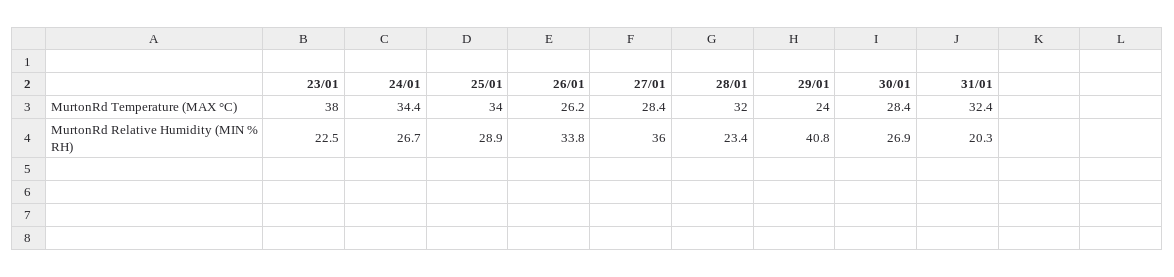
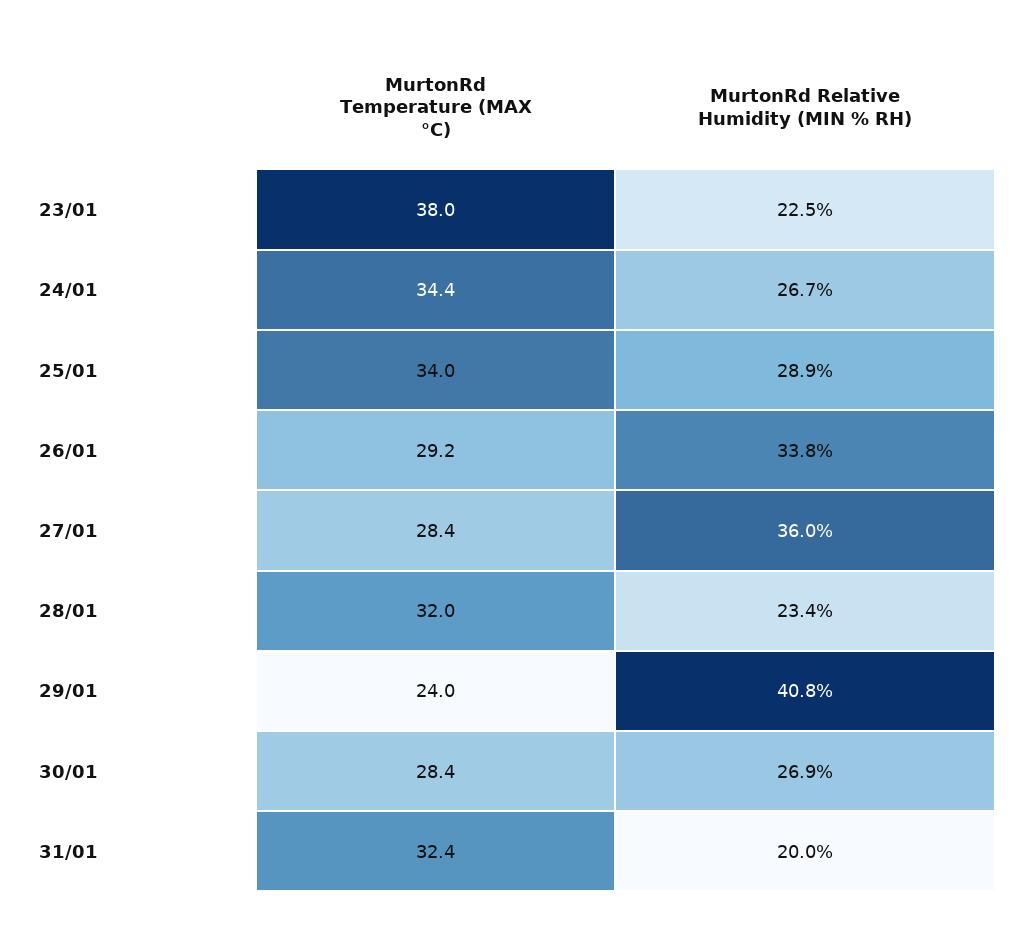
26/01, MurtonRd Temperature (MAX °C): 26.2 -> 29.2
31/01, MurtonRd Relative Humidity (MIN % RH): 20.3 -> 20

